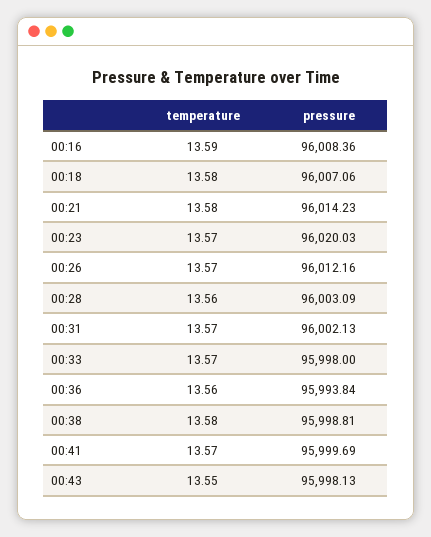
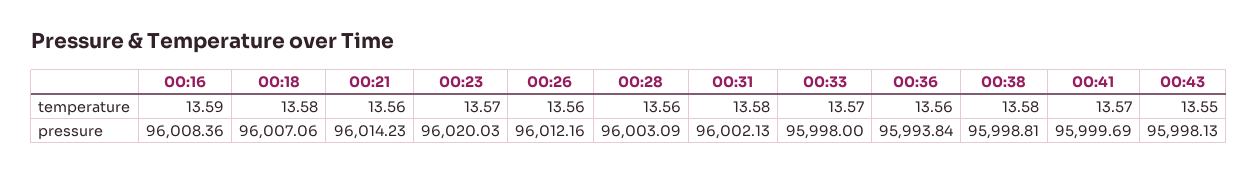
temperature, 00:21: 13.58 -> 13.56
temperature, 00:26: 13.57 -> 13.56
temperature, 00:31: 13.57 -> 13.58

